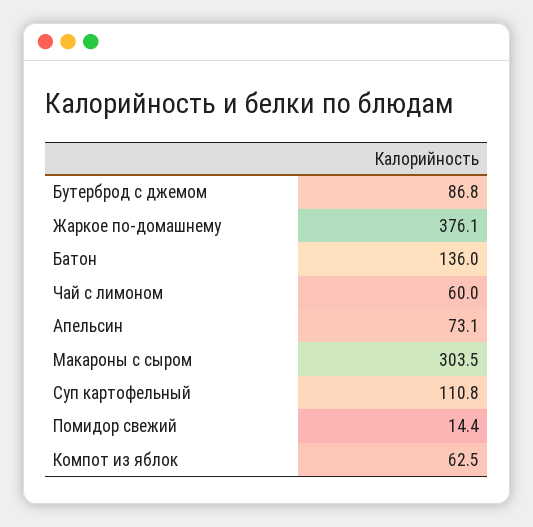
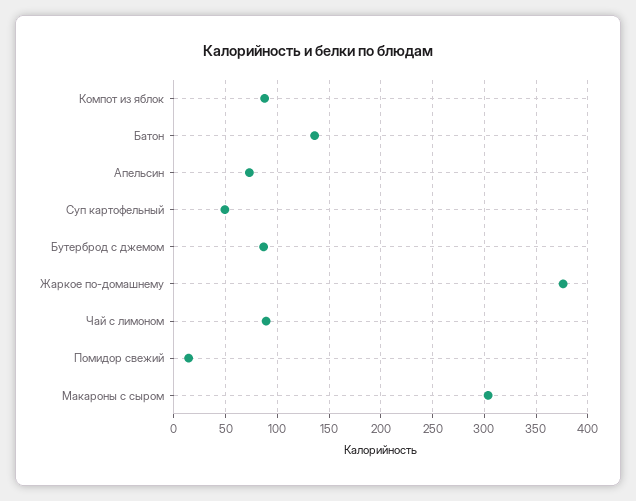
Чай с лимоном: 60 -> 90
Суп картофельный: 110.8 -> 50
Компот из яблок: 62.5 -> 90

